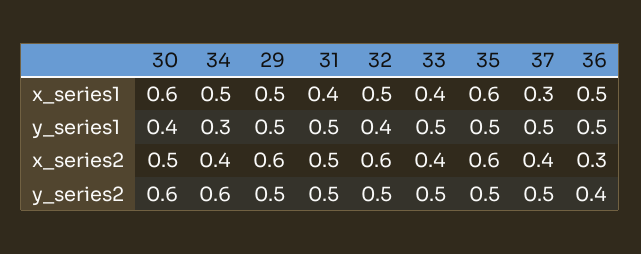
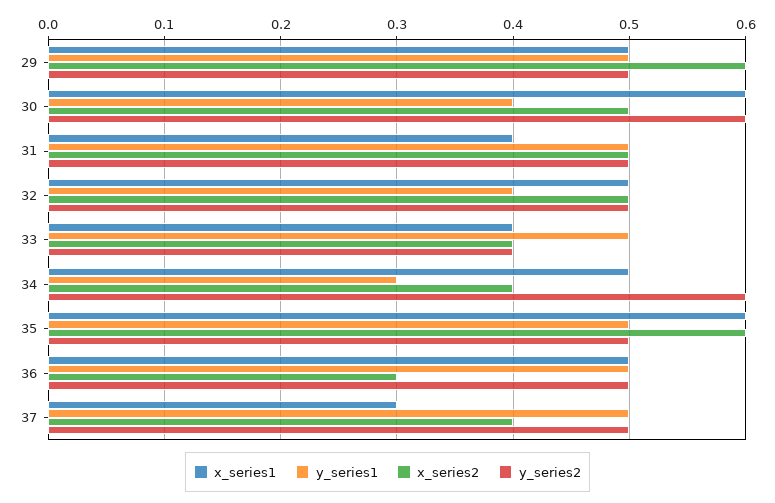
x_series2, 32: 0.6 -> 0.5
y_series2, 33: 0.5 -> 0.4
y_series2, 36: 0.4 -> 0.5

